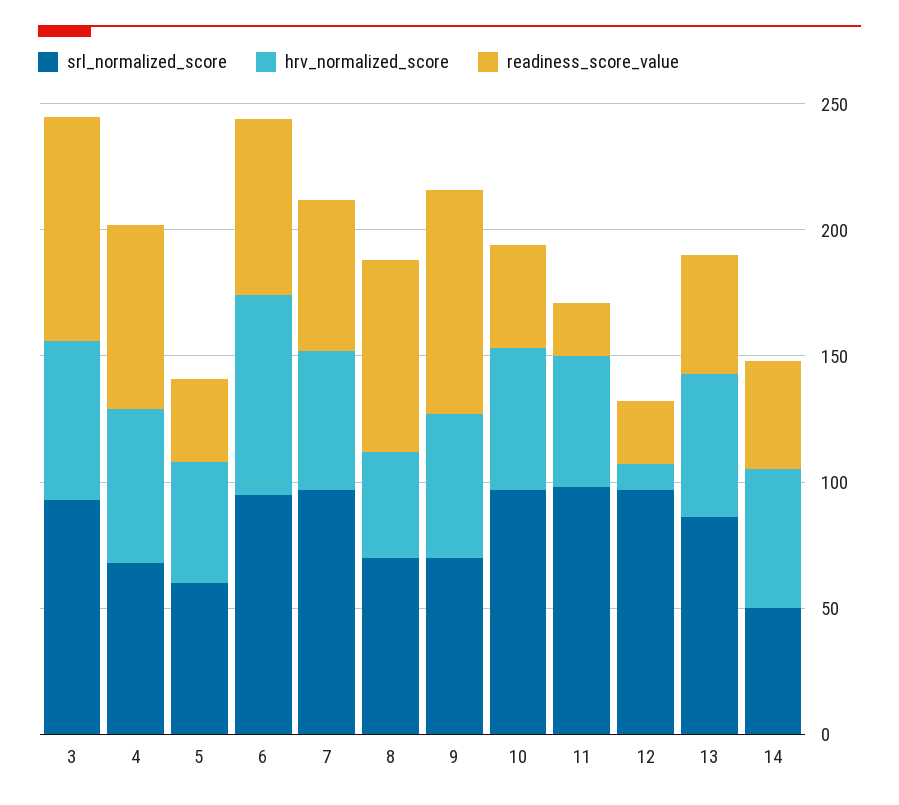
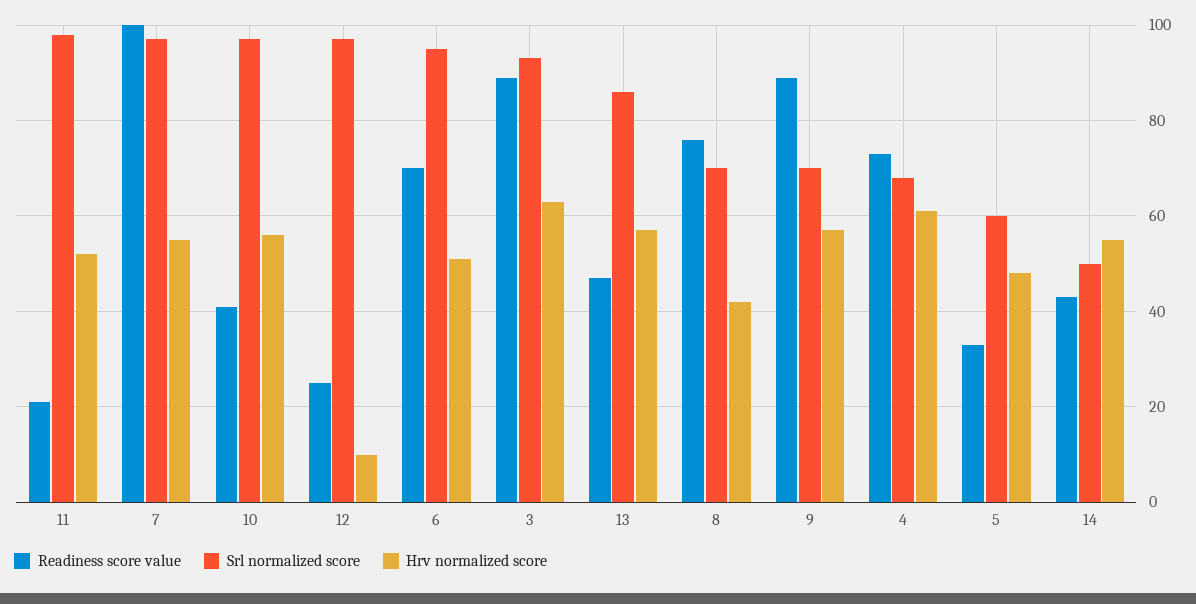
hrv_normalized_score, 6: 80 -> 50
readiness_score_value, 7: 60 -> 100

